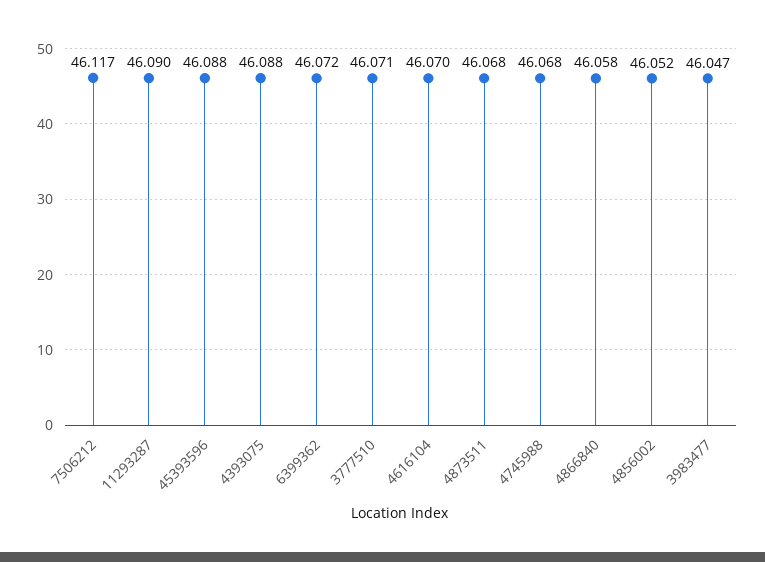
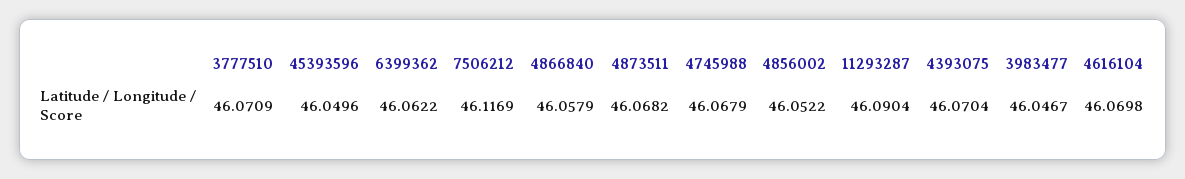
45393596: 46.088 -> 46.0496
4393075: 46.088 -> 46.0704
6399362: 46.072 -> 46.0622

